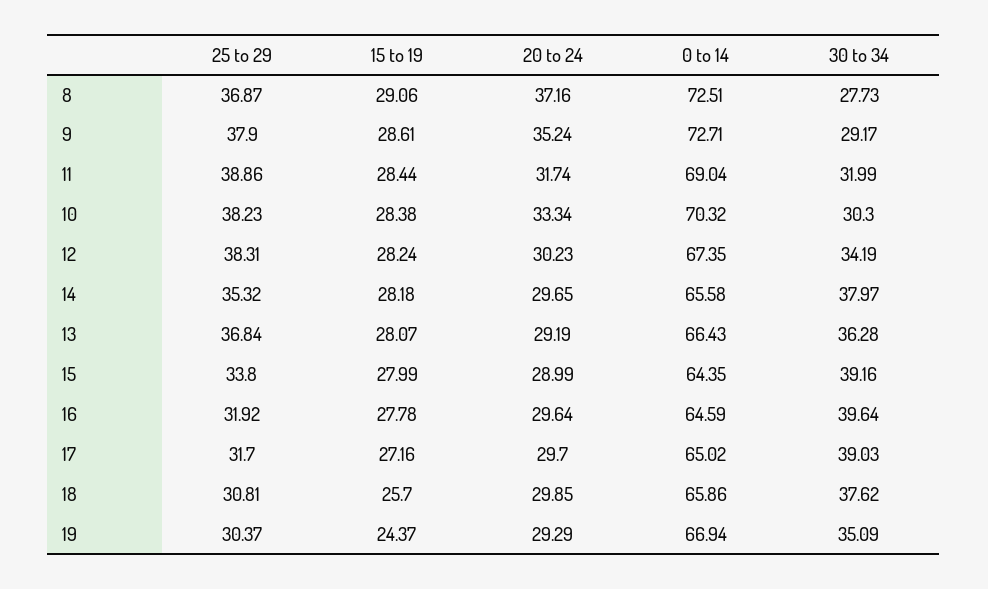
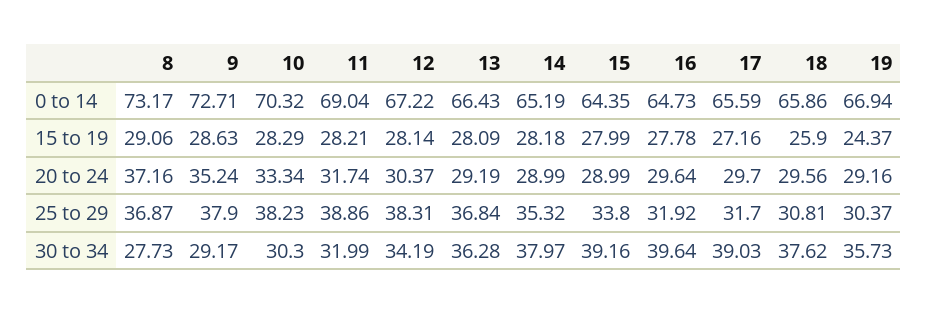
0 to 14, 8: 72.51 -> 73.17
15 to 19, 9: 28.61 -> 28.63
15 to 19, 11: 28.44 -> 28.21
15 to 19, 10: 28.38 -> 28.29
15 to 19, 12: 28.24 -> 28.14
20 to 24, 12: 30.23 -> 30.37
0 to 14, 12: 67.35 -> 67.22
20 to 24, 14: 29.65 -> 28.99
0 to 14, 14: 65.58 -> 65.19
15 to 19, 13: 28.07 -> 28.09
0 to 14, 16: 64.59 -> 64.73
0 to 14, 17: 65.02 -> 65.59
15 to 19, 18: 25.7 -> 25.9
20 to 24, 18: 29.85 -> 29.56
20 to 24, 19: 29.29 -> 29.16
30 to 34, 19: 35.09 -> 35.73

